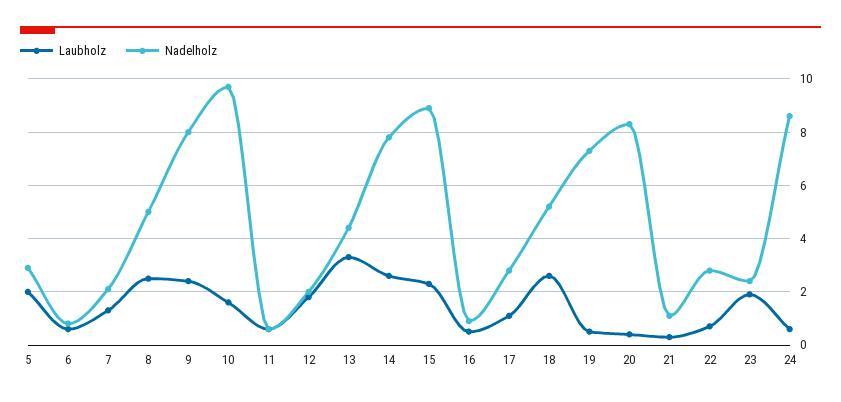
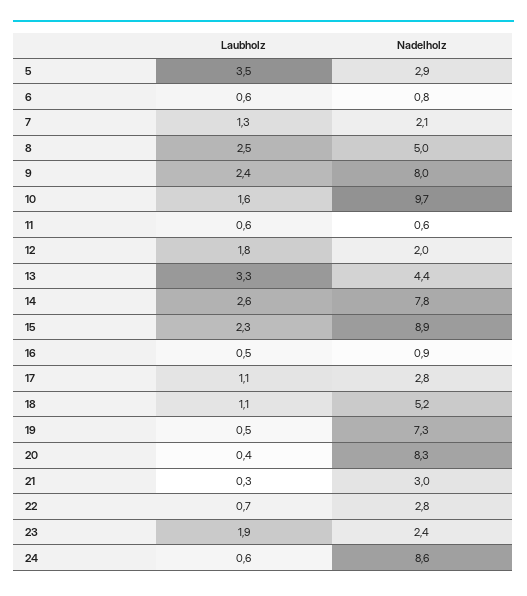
Laubholz, 5: 2 -> 3.5
Laubholz, 18: 2.5 -> 1.1
Nadelholz, 21: 1 -> 3

